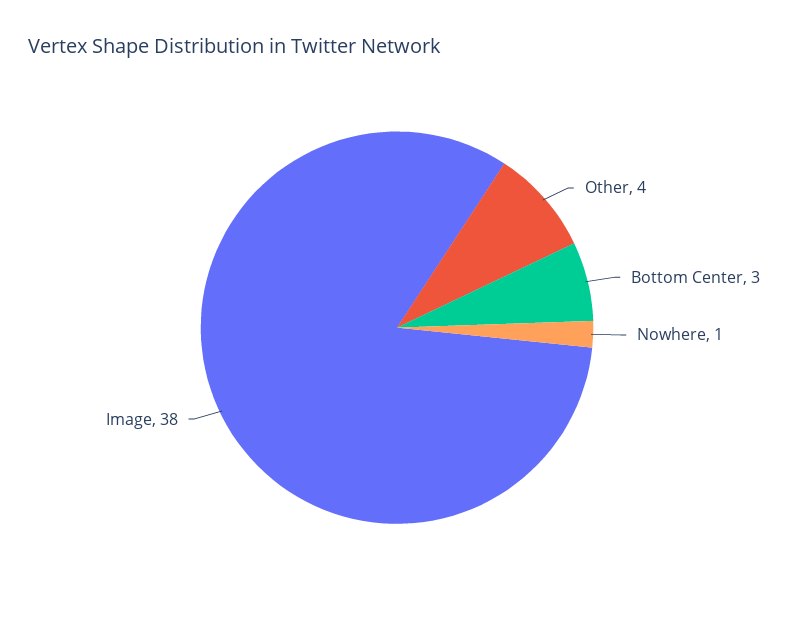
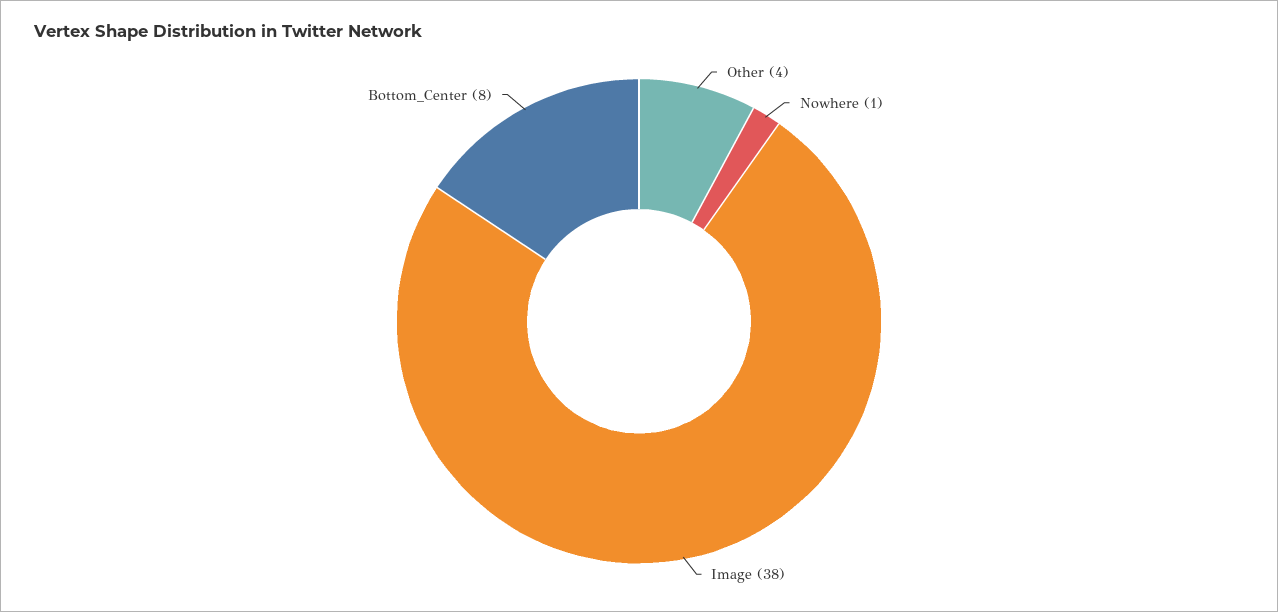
Bottom Center: 3 -> 8

